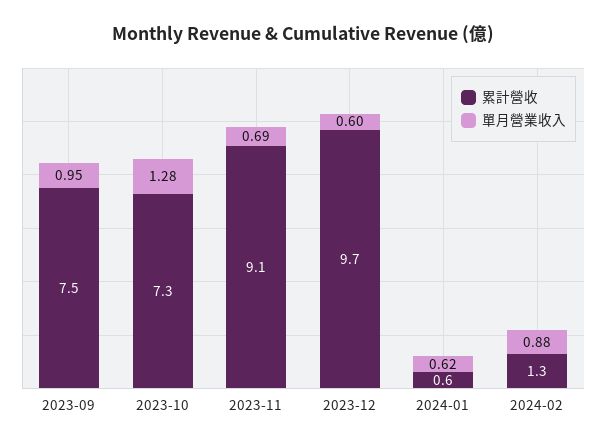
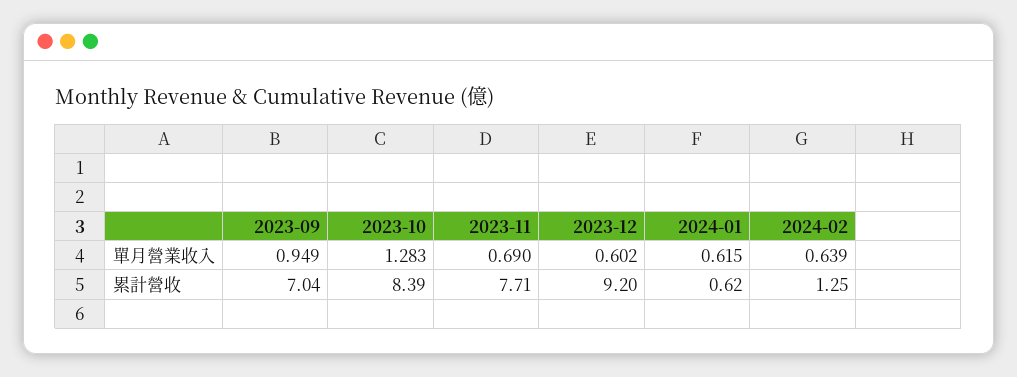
累計營收, 2023-09: 7.5 -> 7.04
累計營收, 2023-10: 7.3 -> 8.39
累計營收, 2023-11: 9.1 -> 7.71
累計營收, 2023-12: 9.7 -> 9.2
單月營業收入, 2024-02: 0.88 -> 0.639

